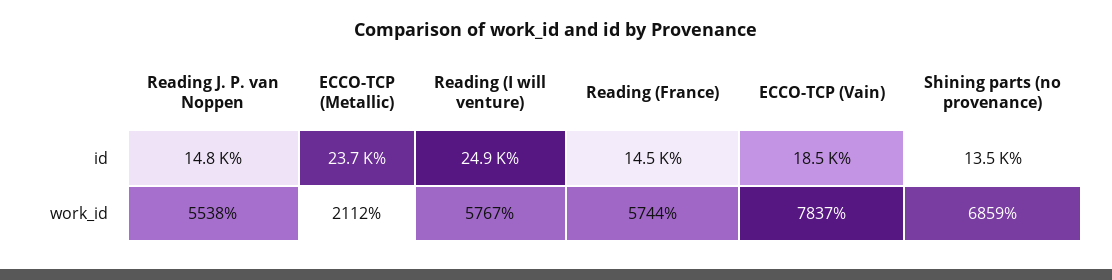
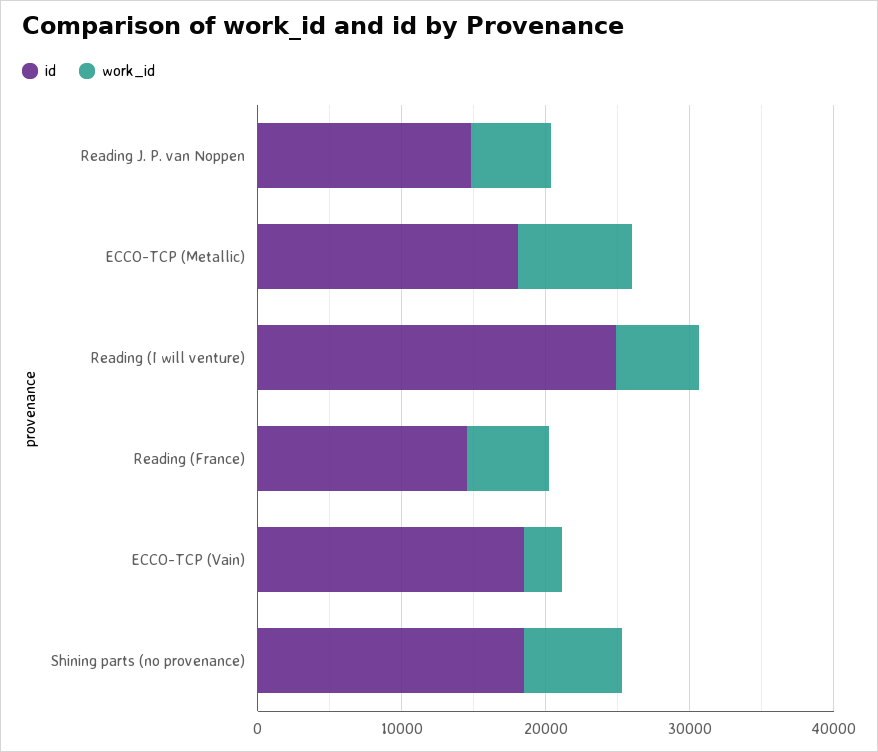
id, ECCO-TCP (Metallic): 23700 -> 18000
id, Shining parts (no provenance): 13500 -> 18000
work_id, ECCO-TCP (Metallic): 2112 -> 8000
work_id, ECCO-TCP (Vain): 7837 -> 2000

